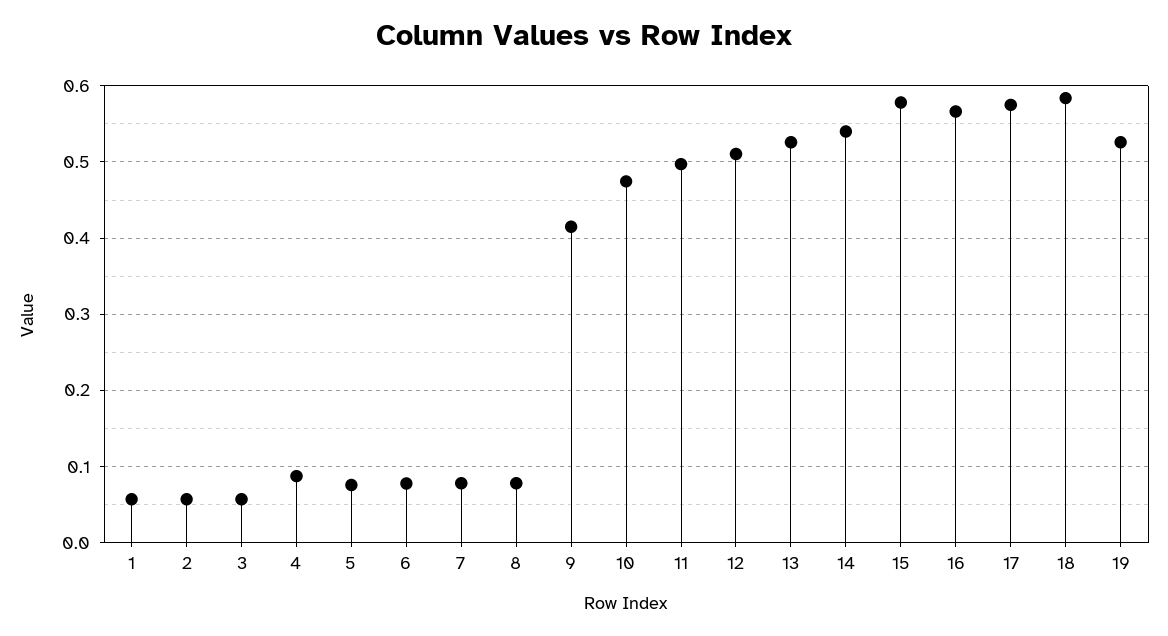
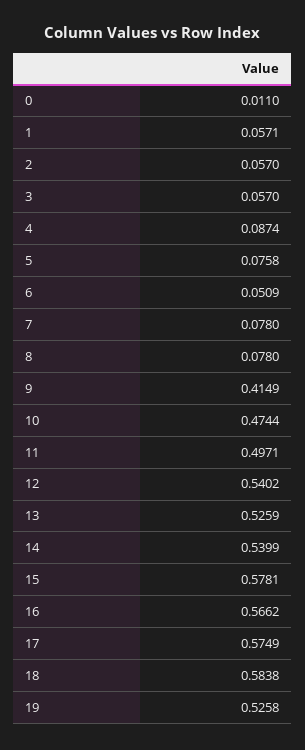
6: 0.08 -> 0.0509
12: 0.51 -> 0.5402
0: none -> 0.011

